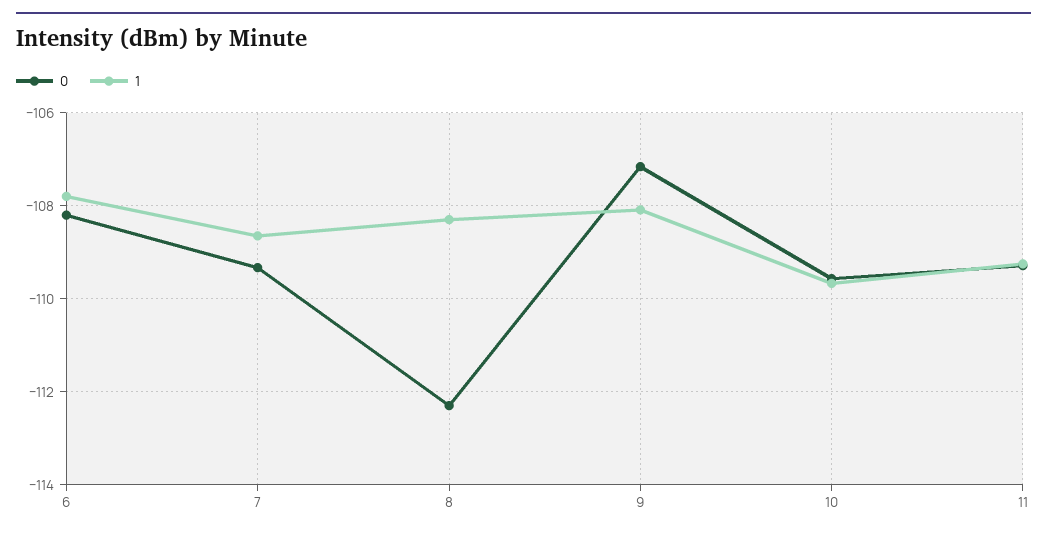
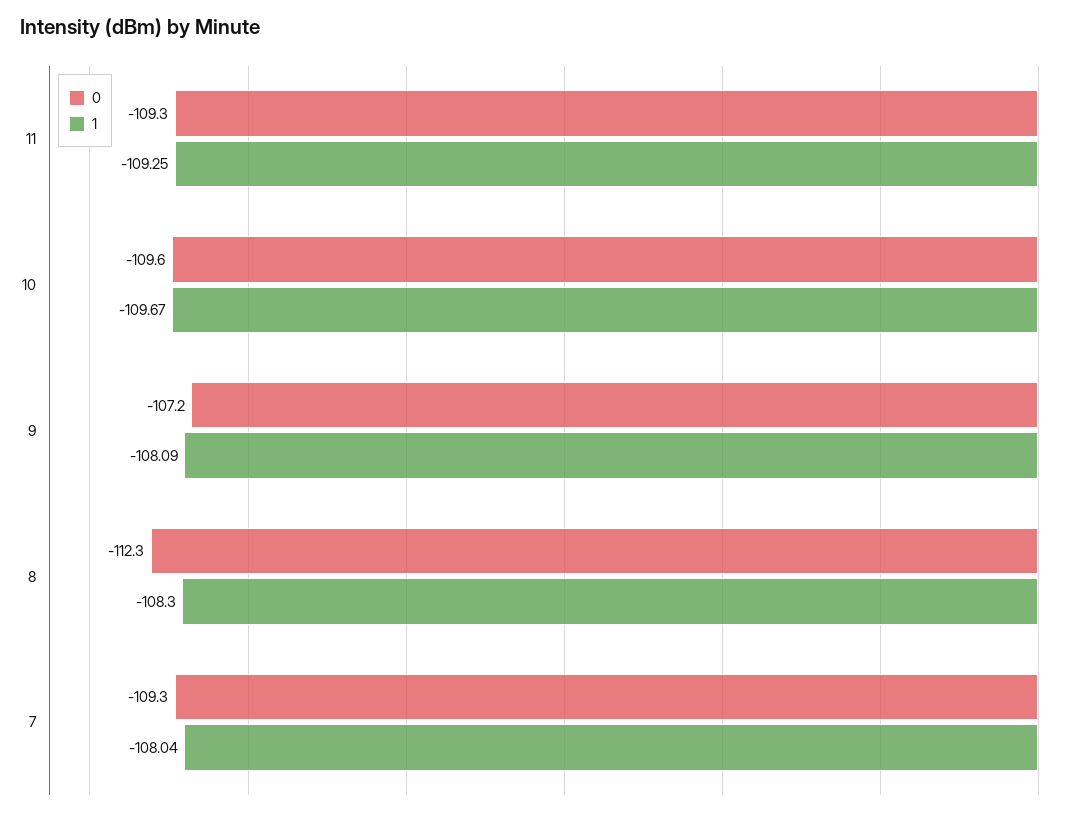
0, 6: -108.2 -> none
1, 6: -107.8 -> none
1, 7: -108.6 -> -108.04

